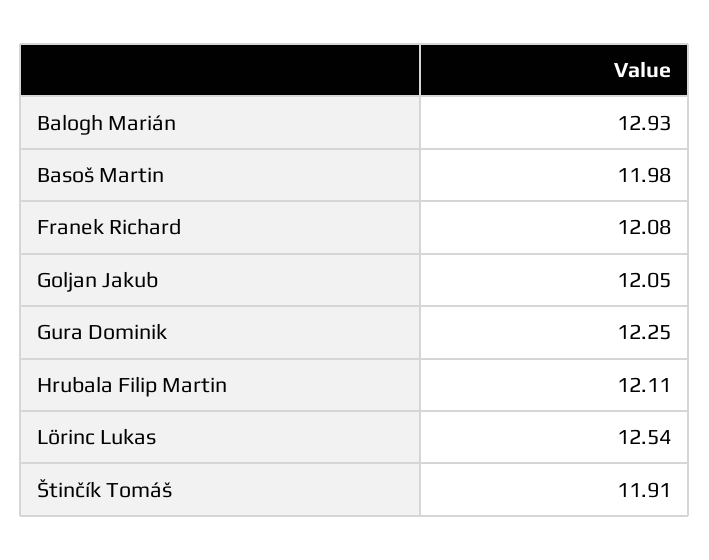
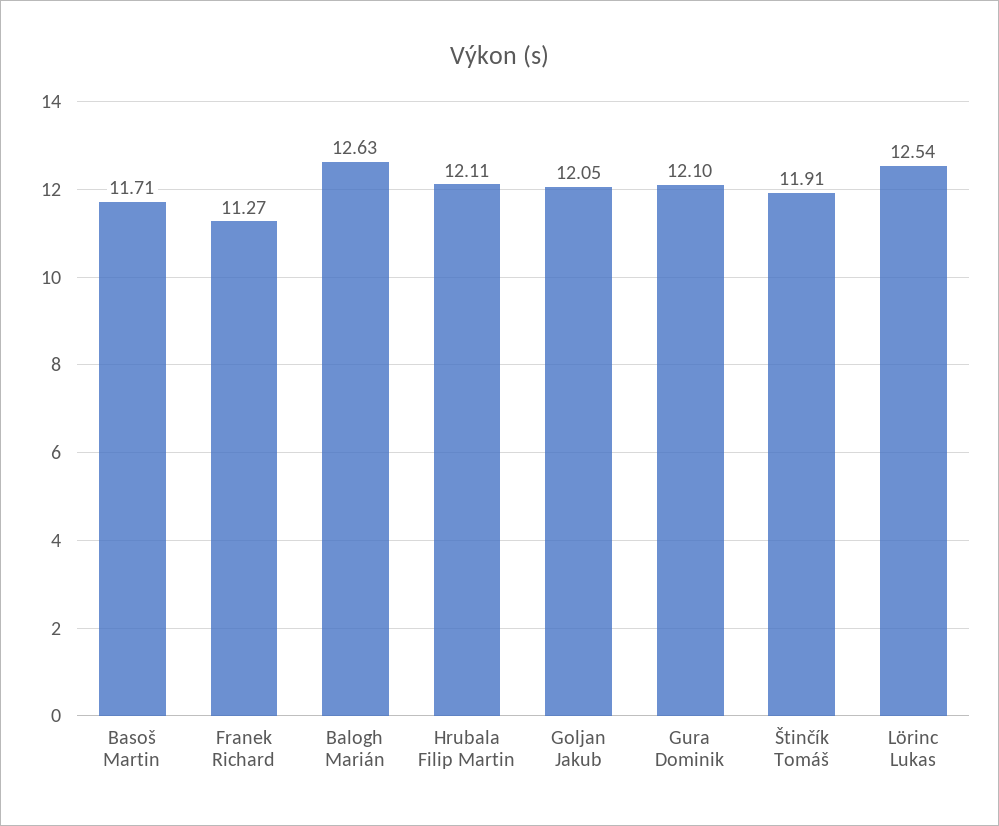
Balogh Marián: 12.93 -> 12.63
Basoš Martin: 11.98 -> 11.71
Franek Richard: 12.08 -> 11.27
Gura Dominik: 12.25 -> 12.1

